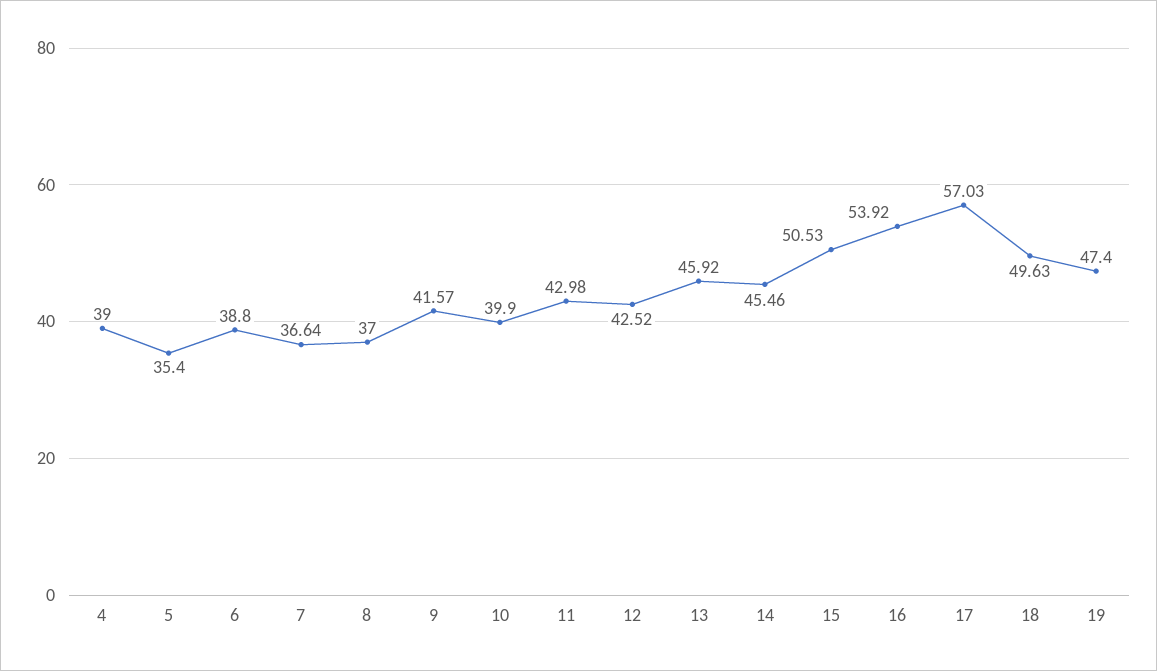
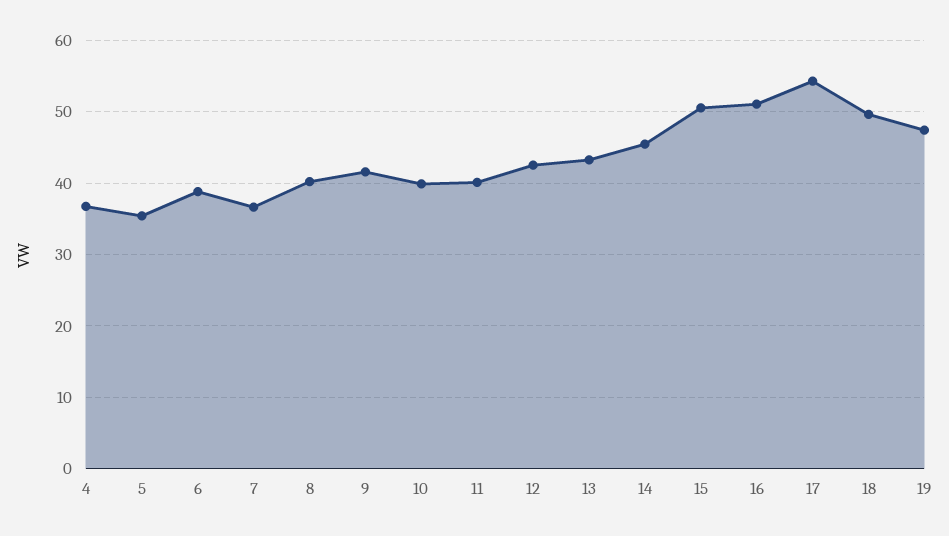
4: 39 -> 37
8: 37 -> 40
11: 42.98 -> 40
13: 45.92 -> 43
16: 53.92 -> 51
17: 57.03 -> 54

